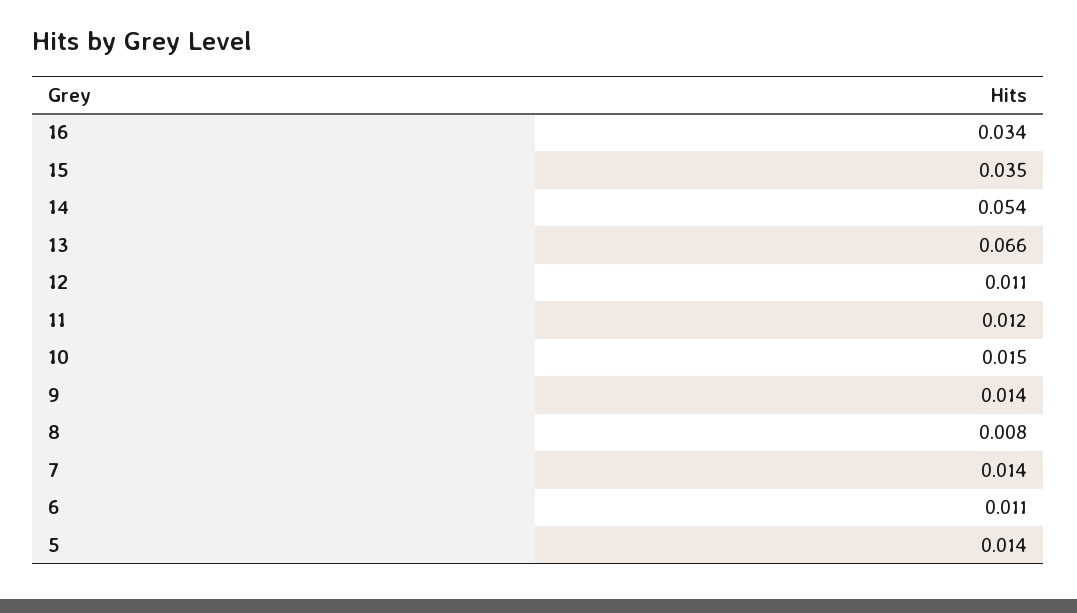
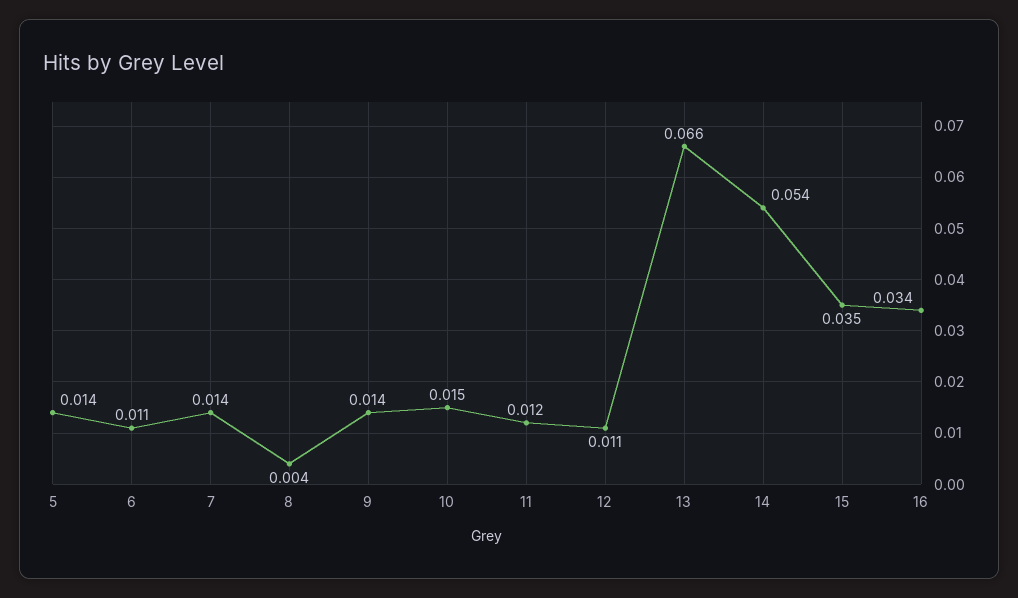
8: 0.008 -> 0.004

